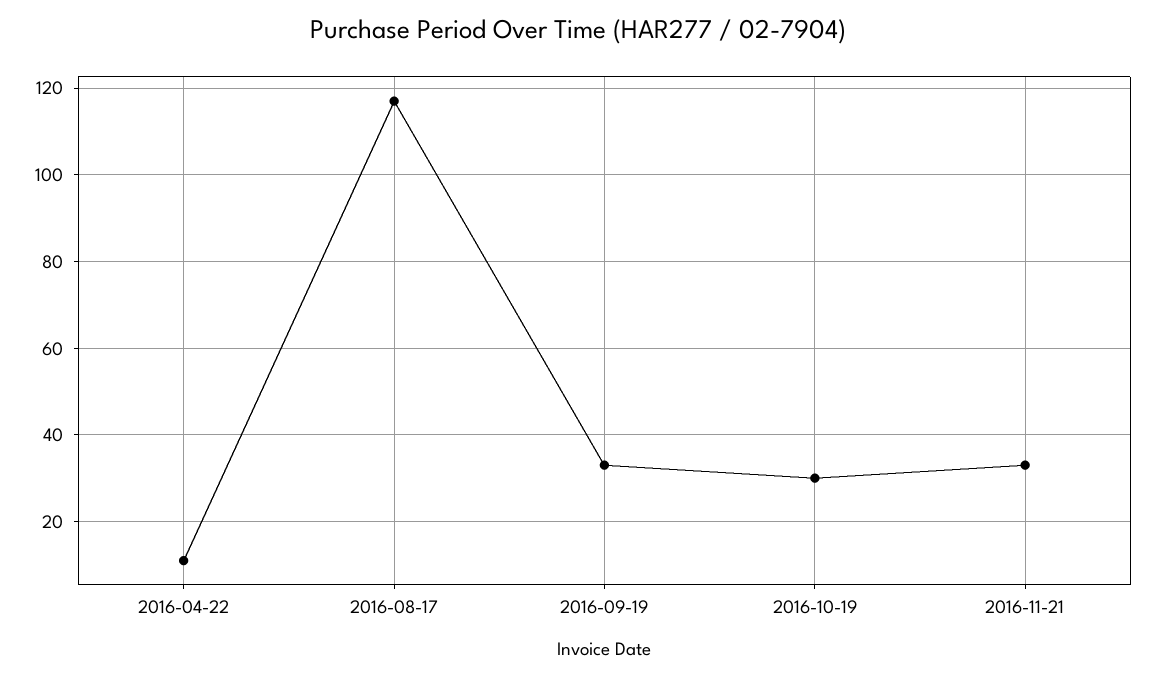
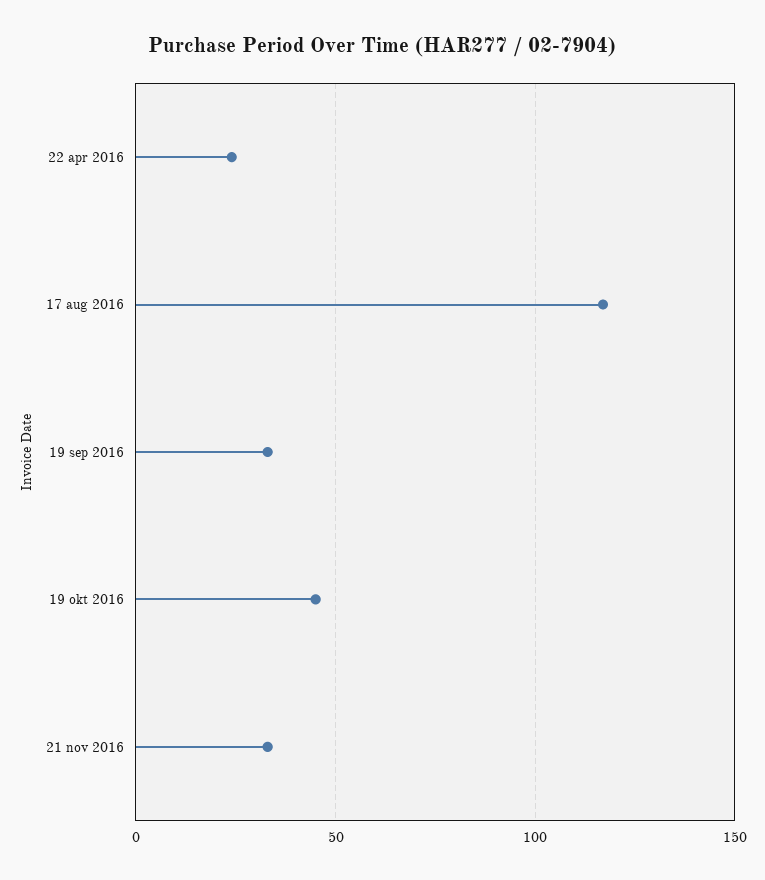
2016-04-22: 10 -> 25
2016-10-19: 30 -> 45

